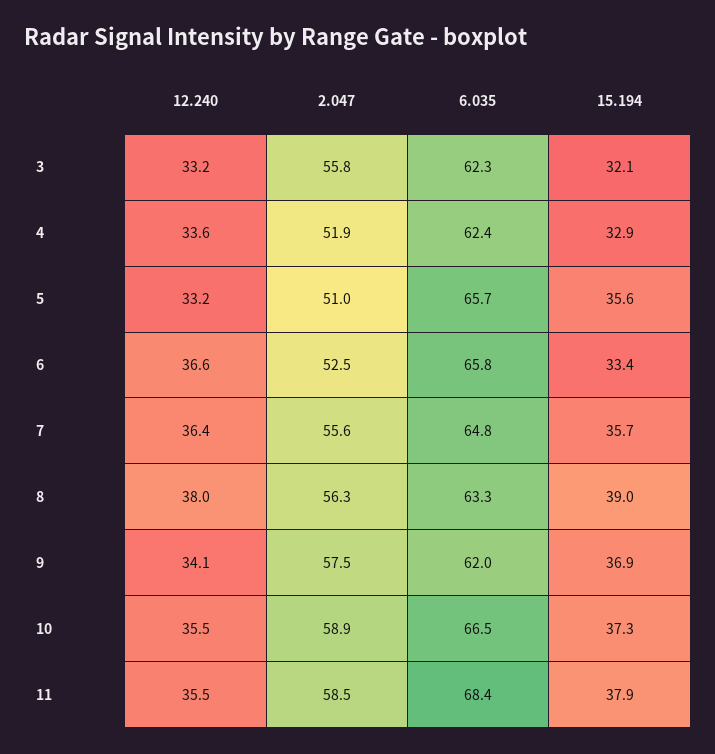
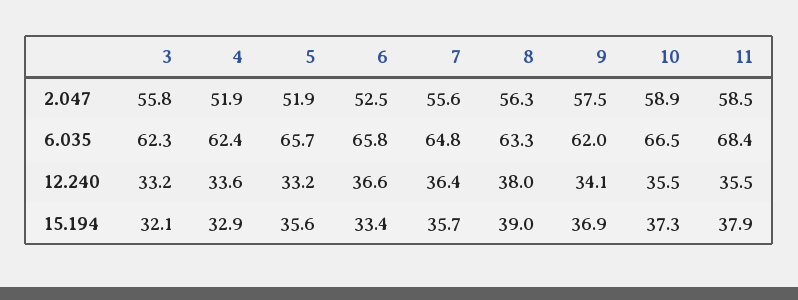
2.047, 5: 51 -> 51.9

